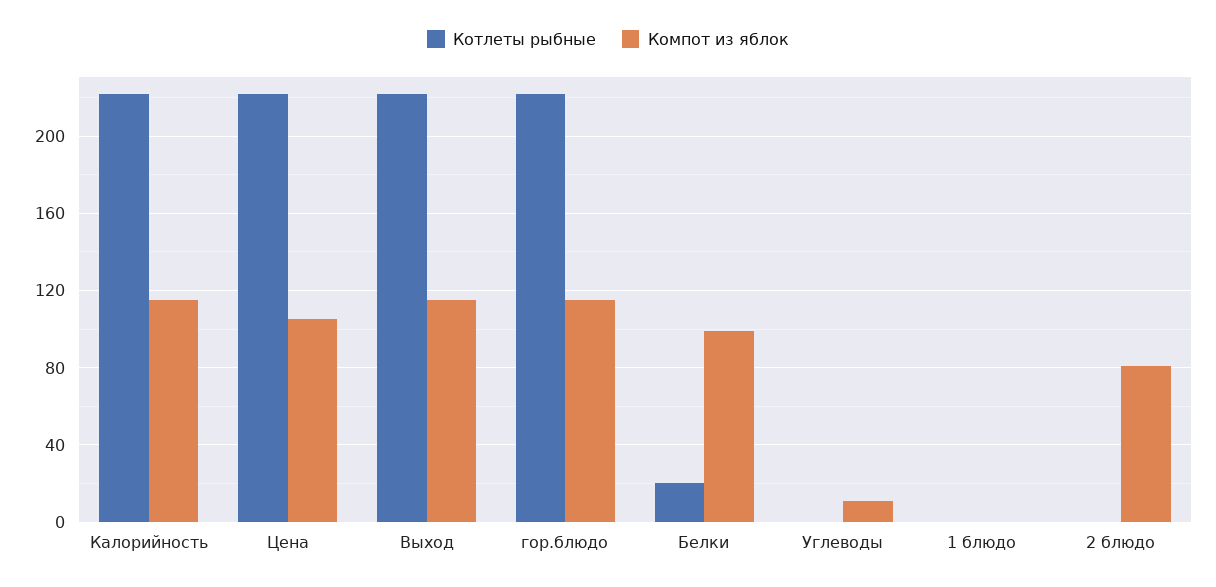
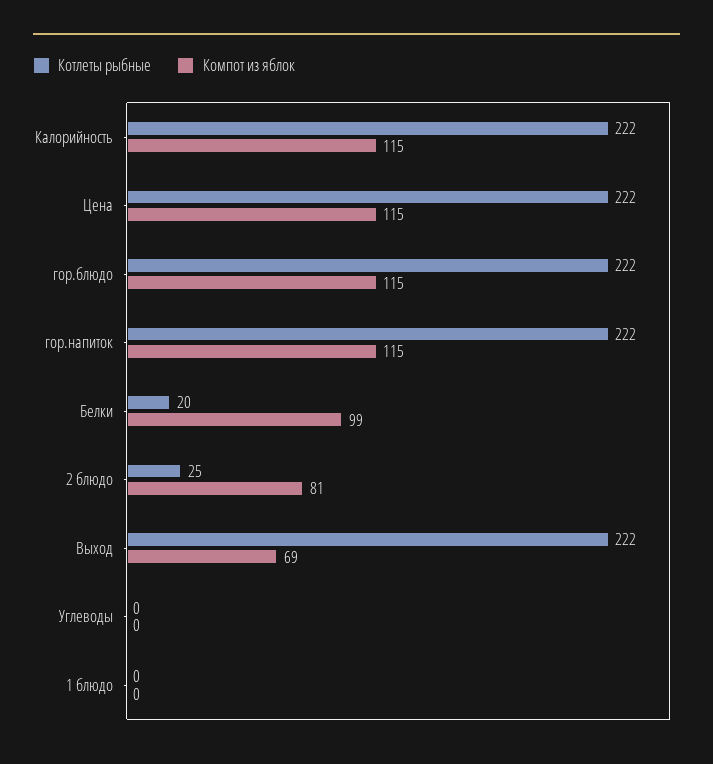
Компот из яблок, Цена: 105 -> 115
Компот из яблок, Выход: 115 -> 69
Компот из яблок, Углеводы: 10 -> 0
Котлеты рыбные, 2 блюдо: 0 -> 25
Котлеты рыбные, гор.напиток: none -> 222
Компот из яблок, гор.напиток: none -> 115

